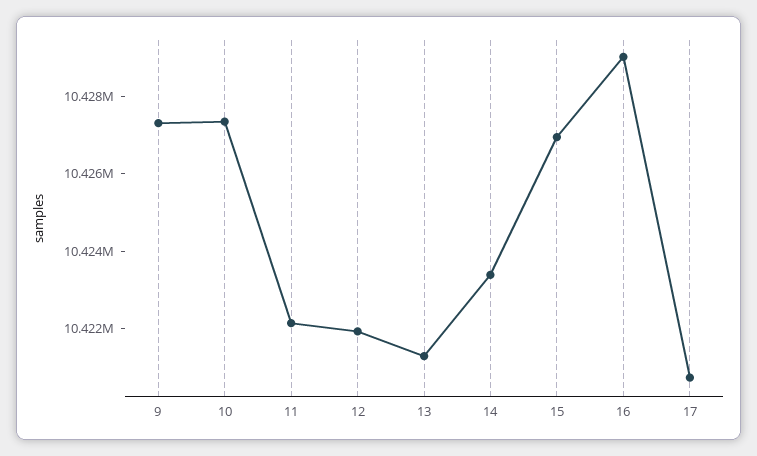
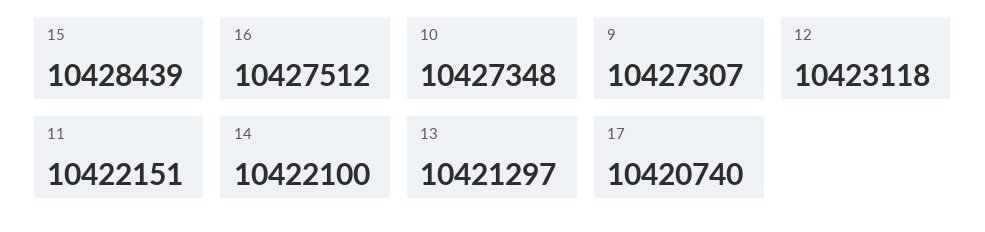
12: 10422000 -> 10423118
14: 10423500 -> 10422100
15: 10427000 -> 10428439
16: 10429000 -> 10427512

